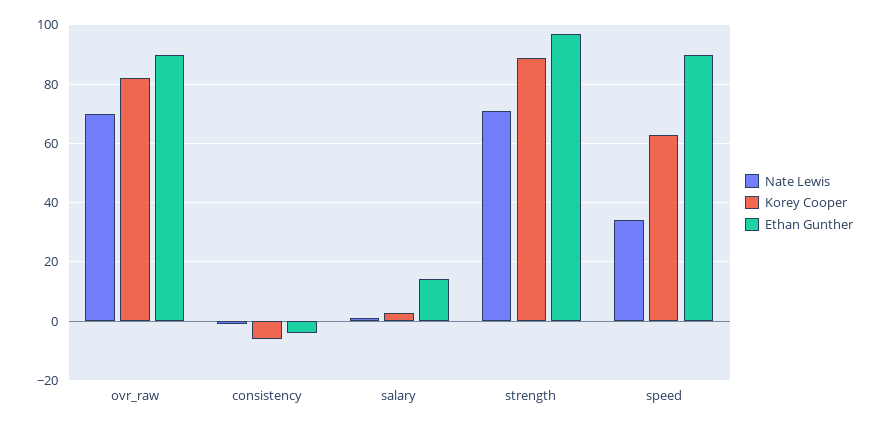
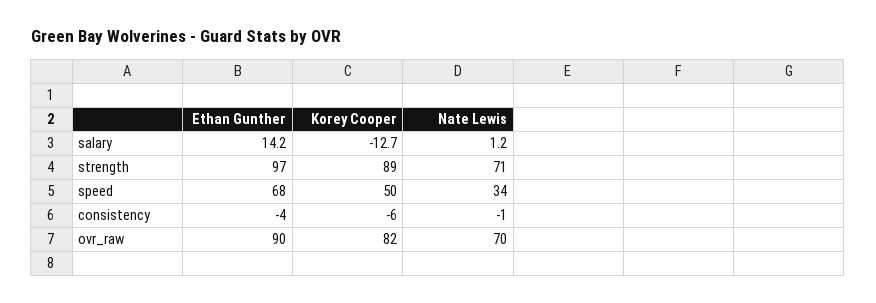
Korey Cooper, salary: 2.5 -> -12.7
Korey Cooper, speed: 62.5 -> 50
Ethan Gunther, speed: 90 -> 68

